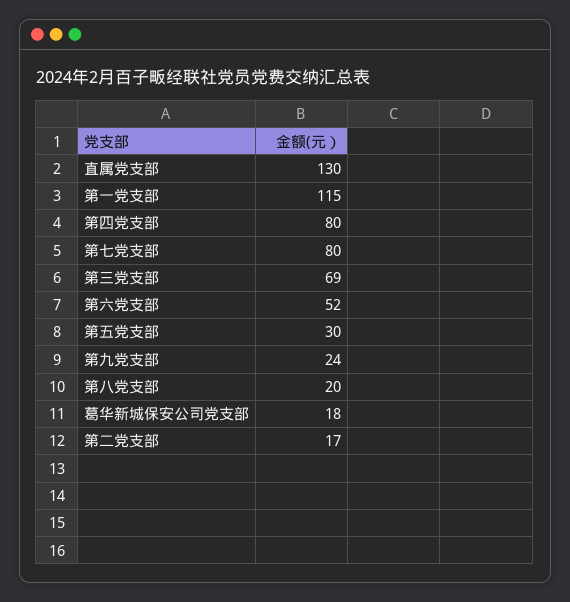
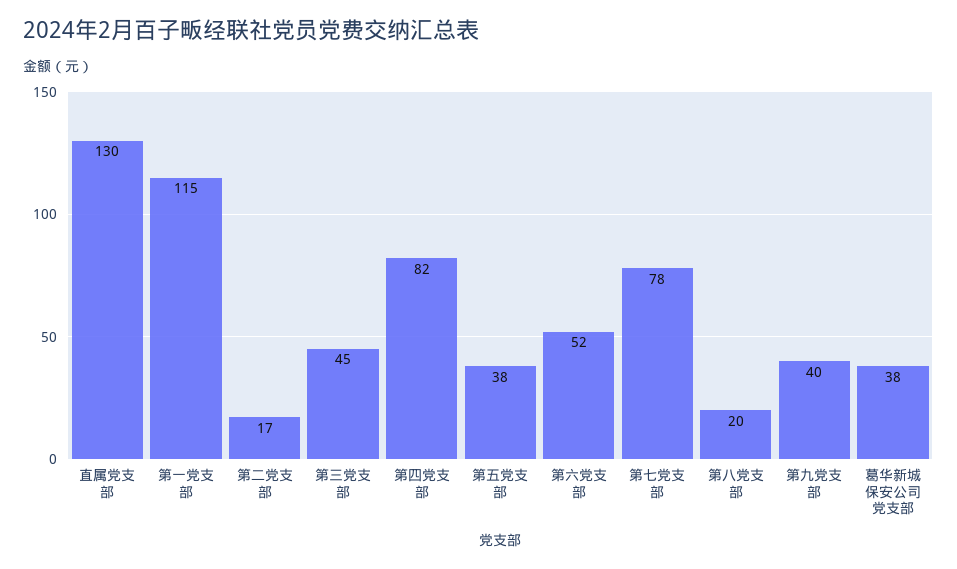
第四党支部: 80 -> 82
第七党支部: 80 -> 78
第三党支部: 69 -> 45
第五党支部: 30 -> 38
第九党支部: 24 -> 40
葛华新城保安公司党支部: 18 -> 38

